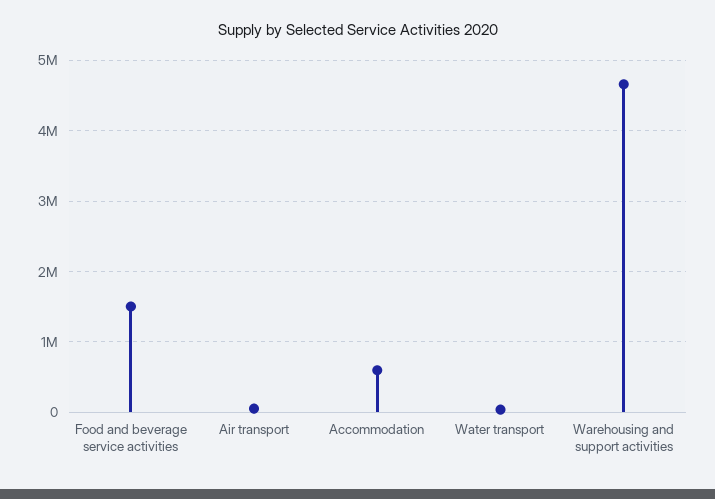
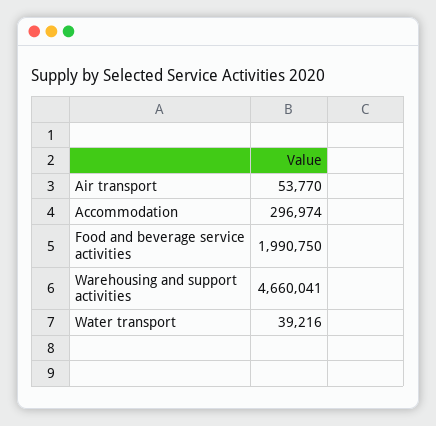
Food and beverage service activities: 1500000 -> 1990750
Accommodation: 600000 -> 296974

